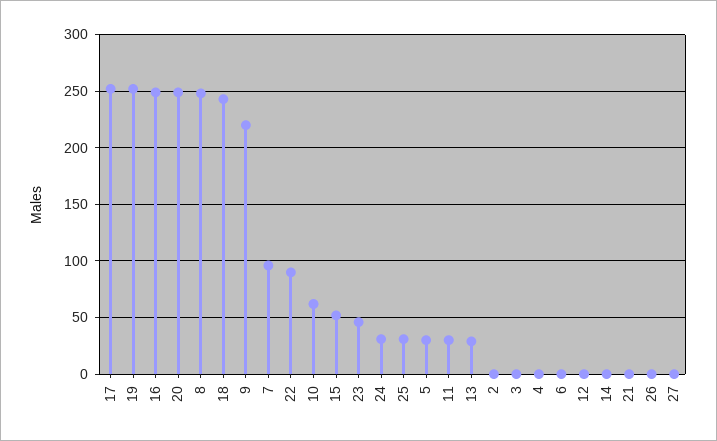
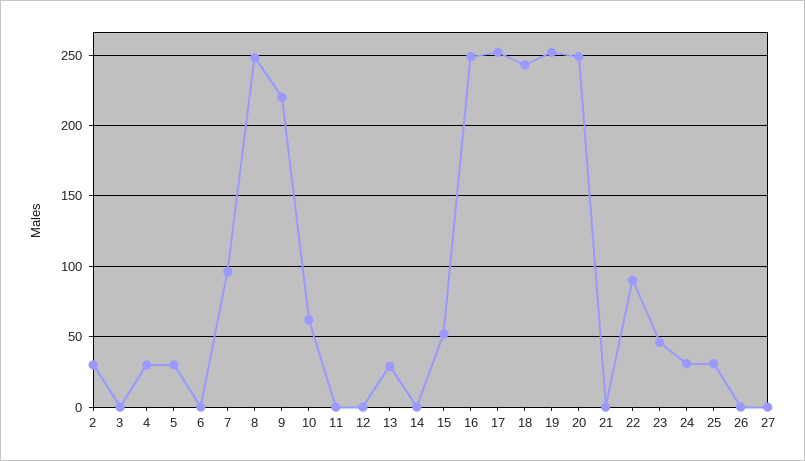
11: 30 -> 0
2: 0 -> 30
4: 0 -> 30

